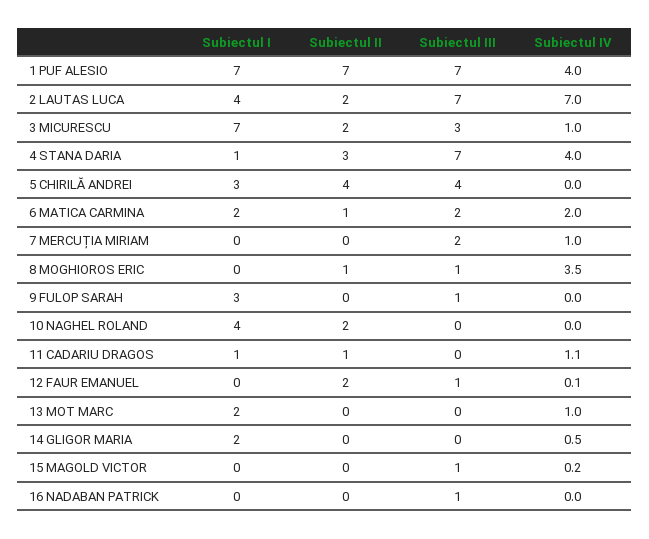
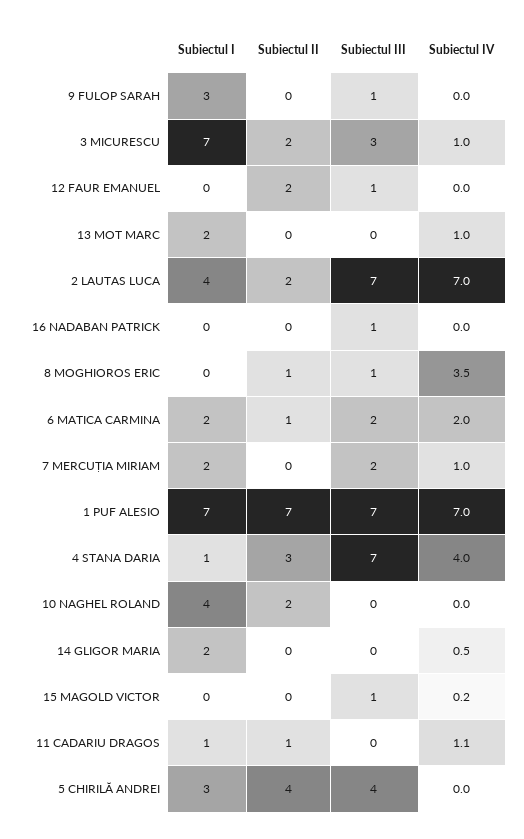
Subiectul IV, 1 PUF ALESIO: 4 -> 7
Subiectul I, 7 MERCUȚIA MIRIAM: 0 -> 2
Subiectul IV, 12 FAUR EMANUEL: 0.1 -> 0

